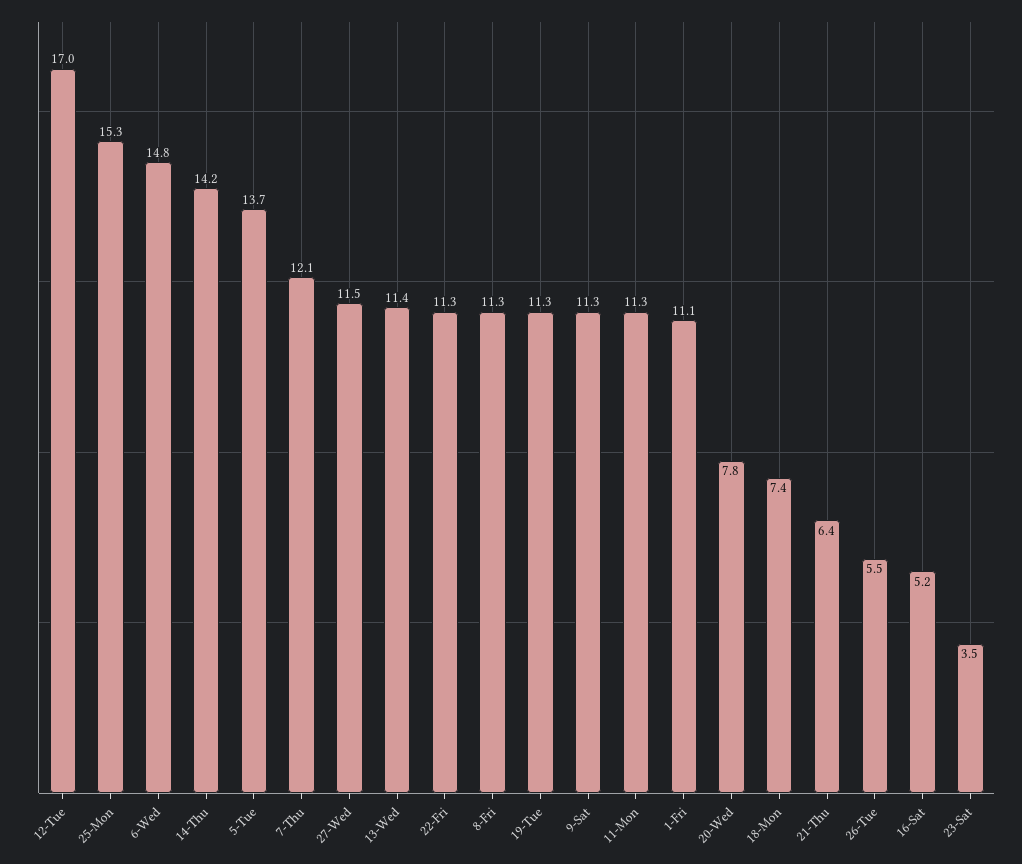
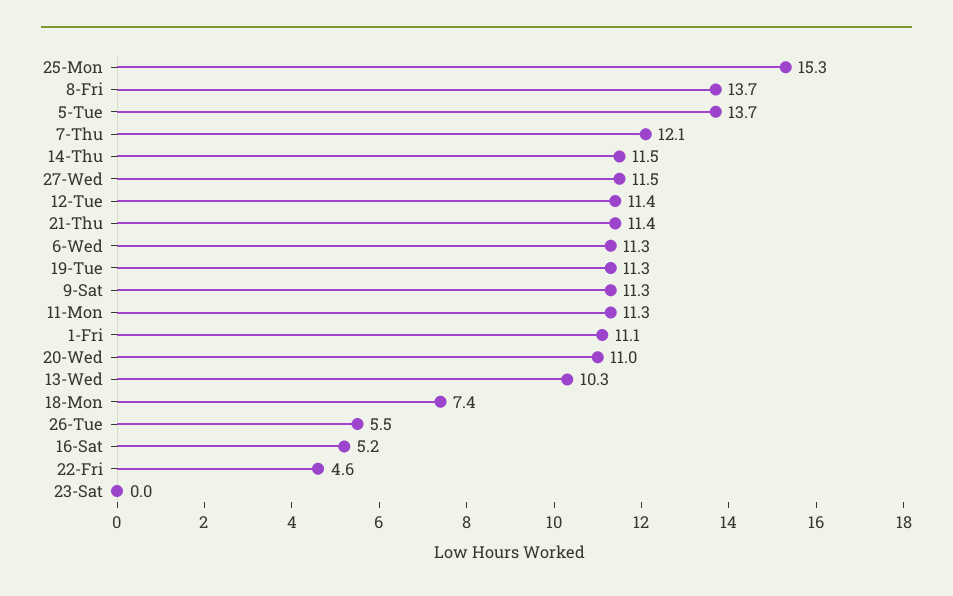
12-Tue: 17 -> 11.4
6-Wed: 14.8 -> 11.3
14-Thu: 14.2 -> 11.5
13-Wed: 11.4 -> 10.3
22-Fri: 11.3 -> 4.6
8-Fri: 11.3 -> 13.7
20-Wed: 7.8 -> 11
21-Thu: 6.4 -> 11.4
23-Sat: 3.5 -> 0

